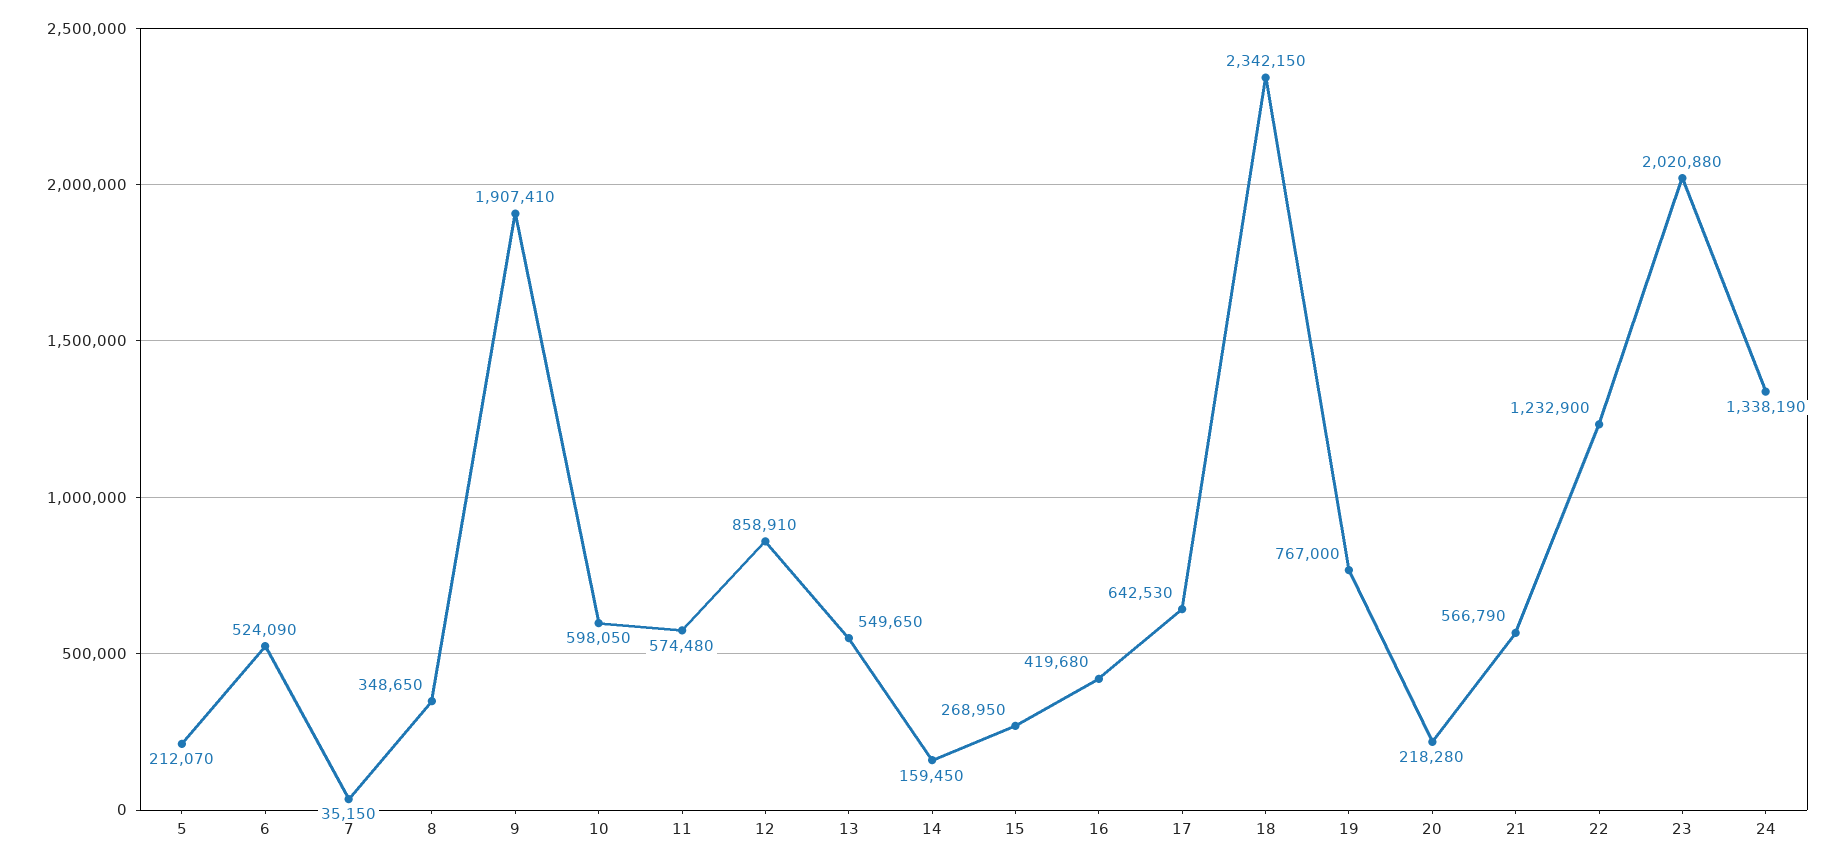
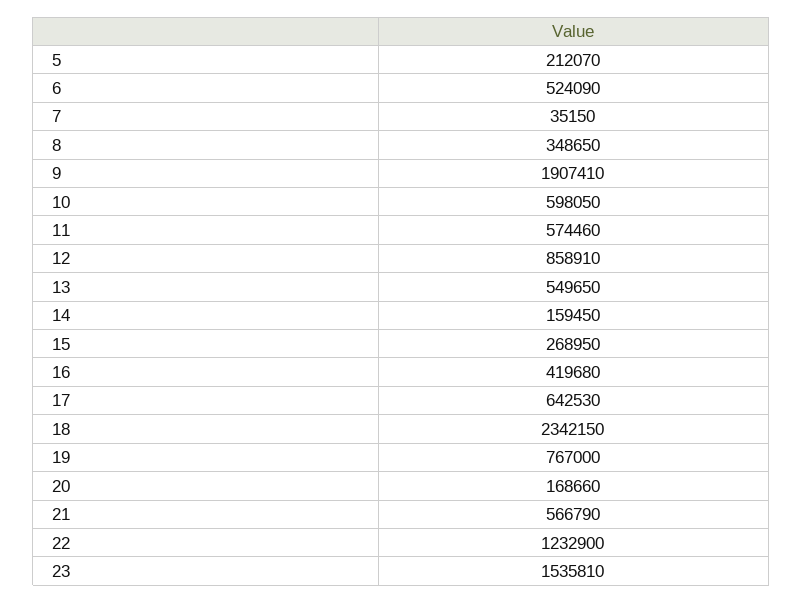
11: 574480 -> 574460
20: 218280 -> 168660
23: 2020880 -> 1535810
24: 1338190 -> none

